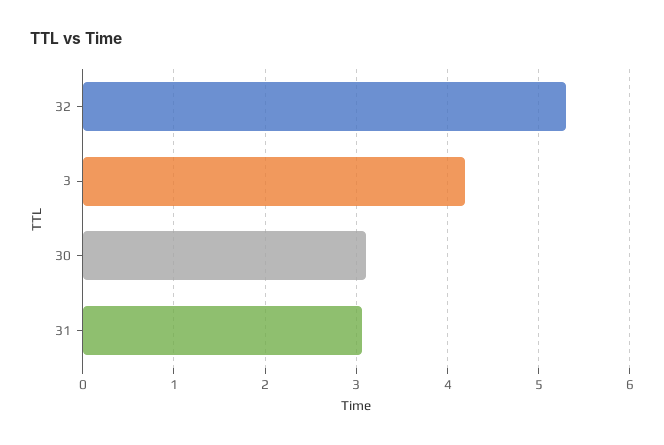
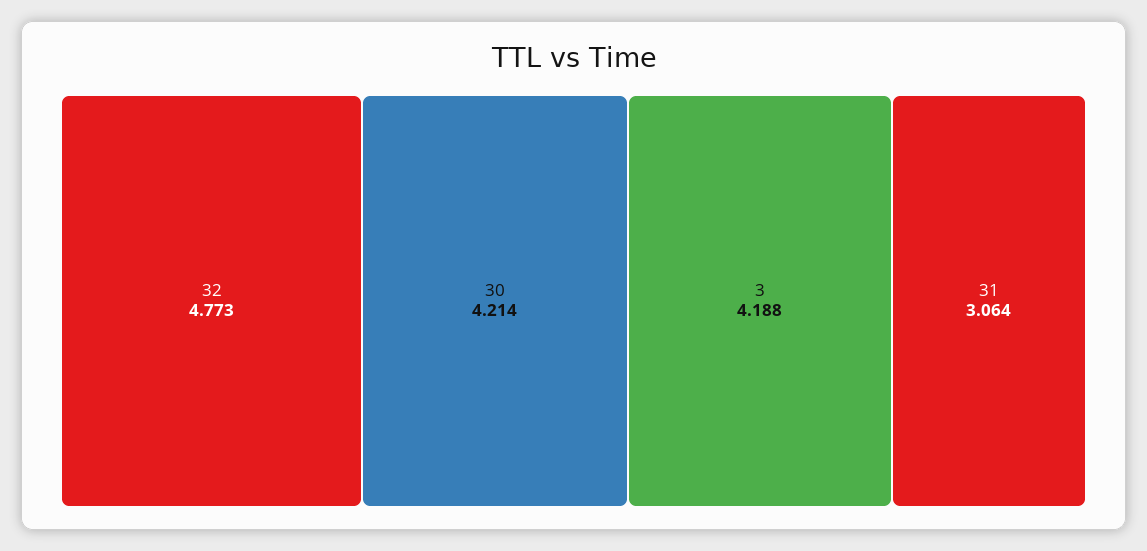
32: 5.3 -> 4.773
30: 3.1 -> 4.214

